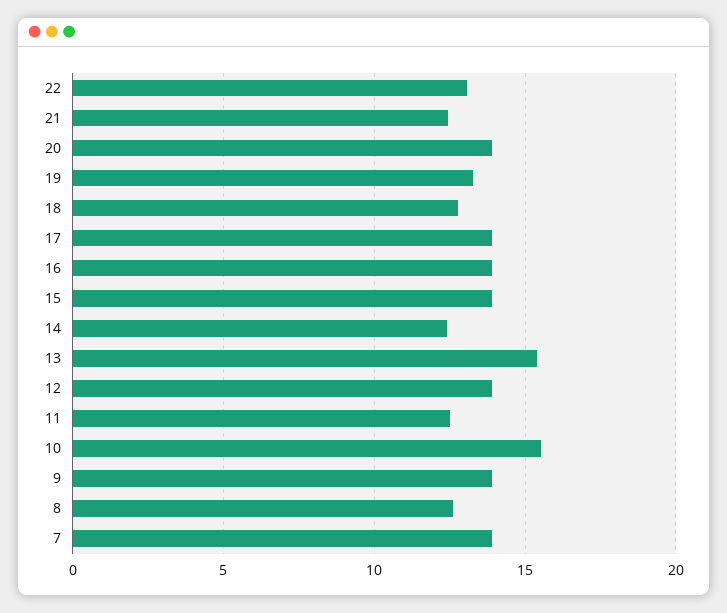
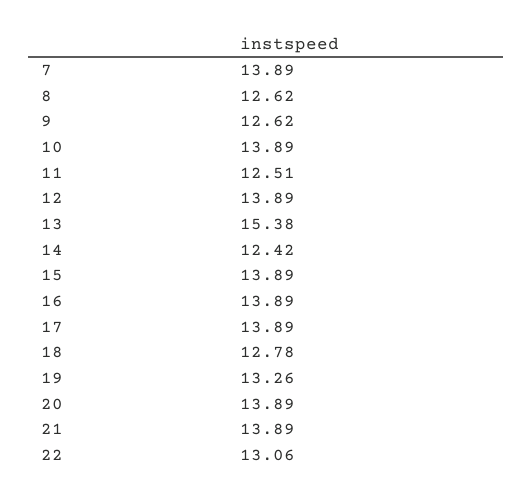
21: 12.5 -> 13.89
10: 15.5 -> 13.89
9: 14 -> 12.62

